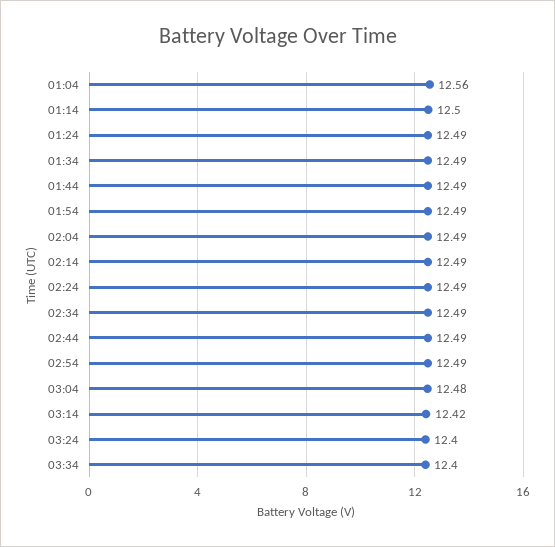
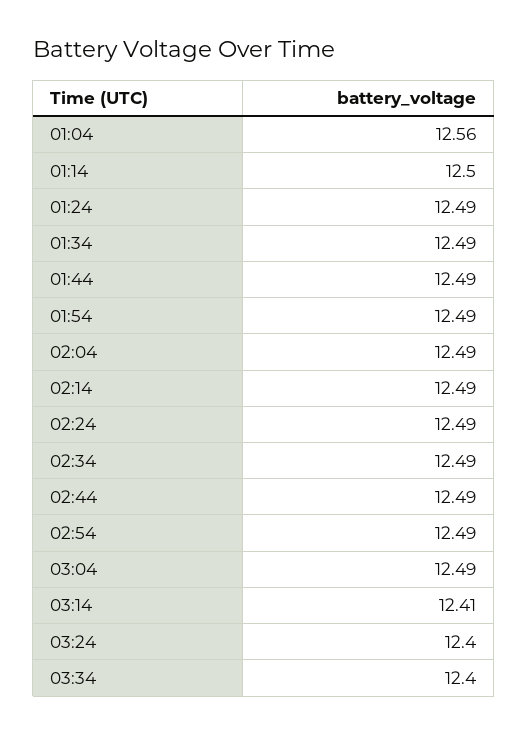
03:04: 12.48 -> 12.49
03:14: 12.42 -> 12.41

